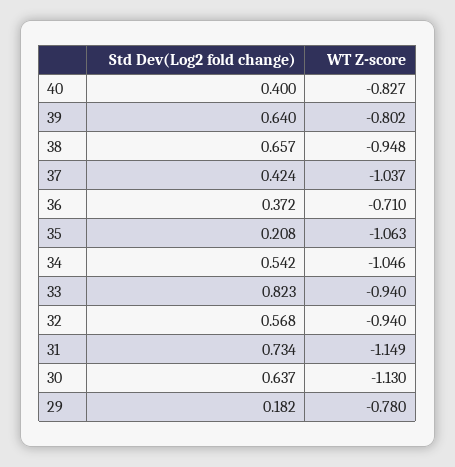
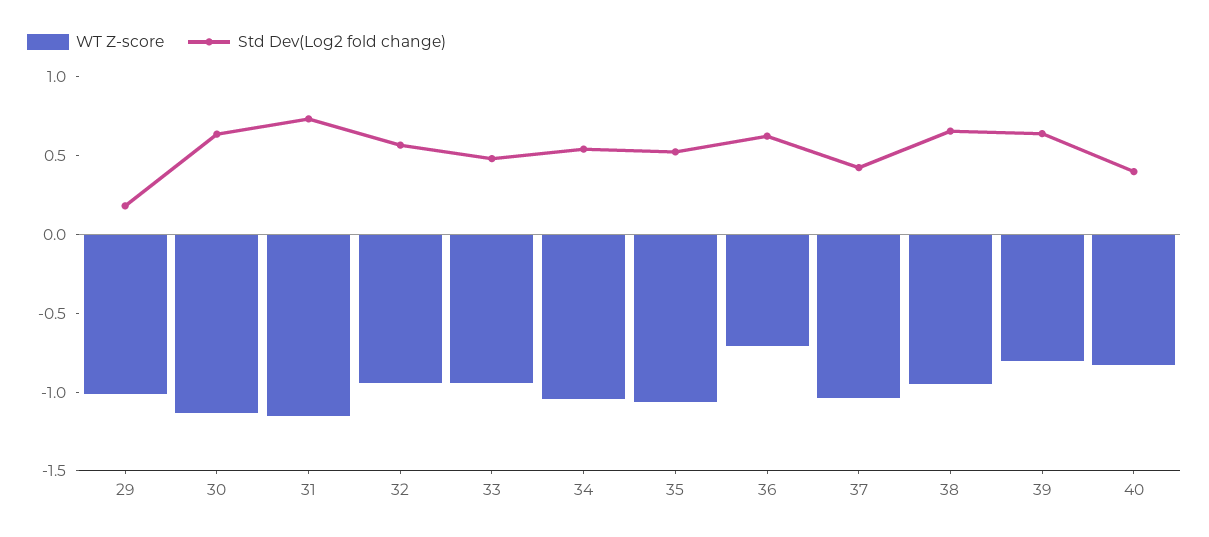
Std Dev(Log2 fold change), 36: 0.372 -> 0.6
Std Dev(Log2 fold change), 35: 0.208 -> 0.5
Std Dev(Log2 fold change), 33: 0.823 -> 0.5
WT Z-score, 29: -0.78 -> -1

